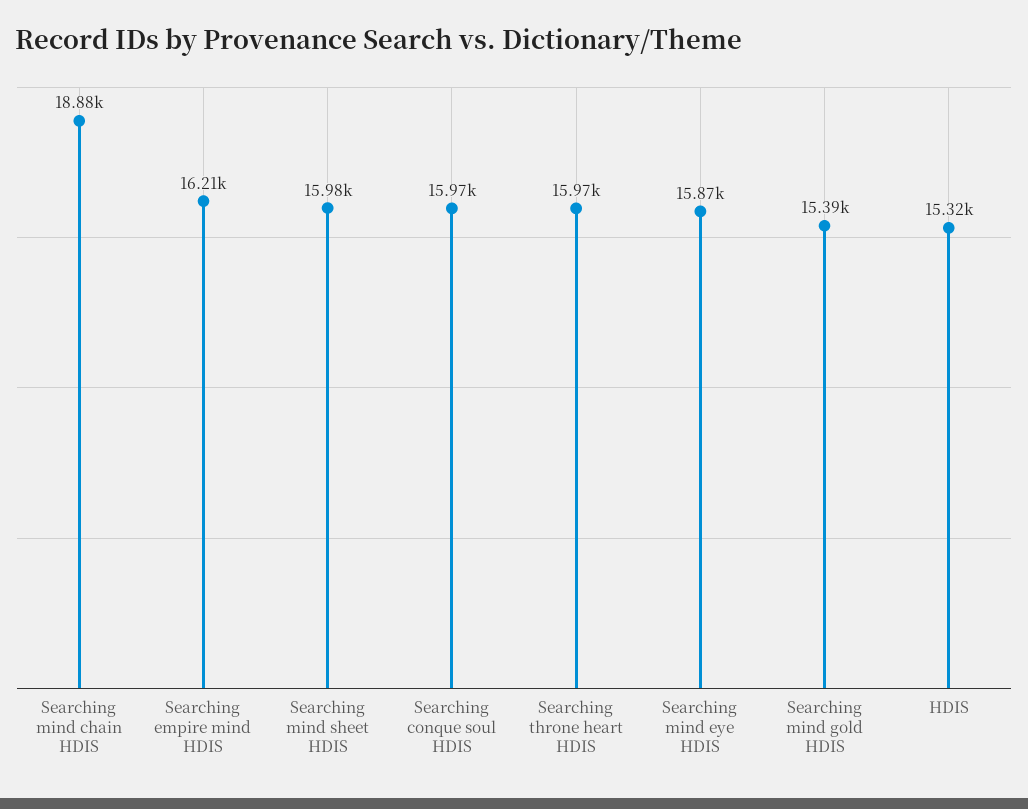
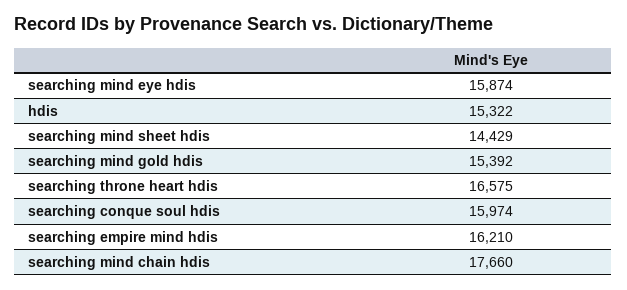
Searching mind chain HDIS: 18880 -> 17660
Searching mind sheet HDIS: 15980 -> 14429
Searching throne heart HDIS: 15970 -> 16575

